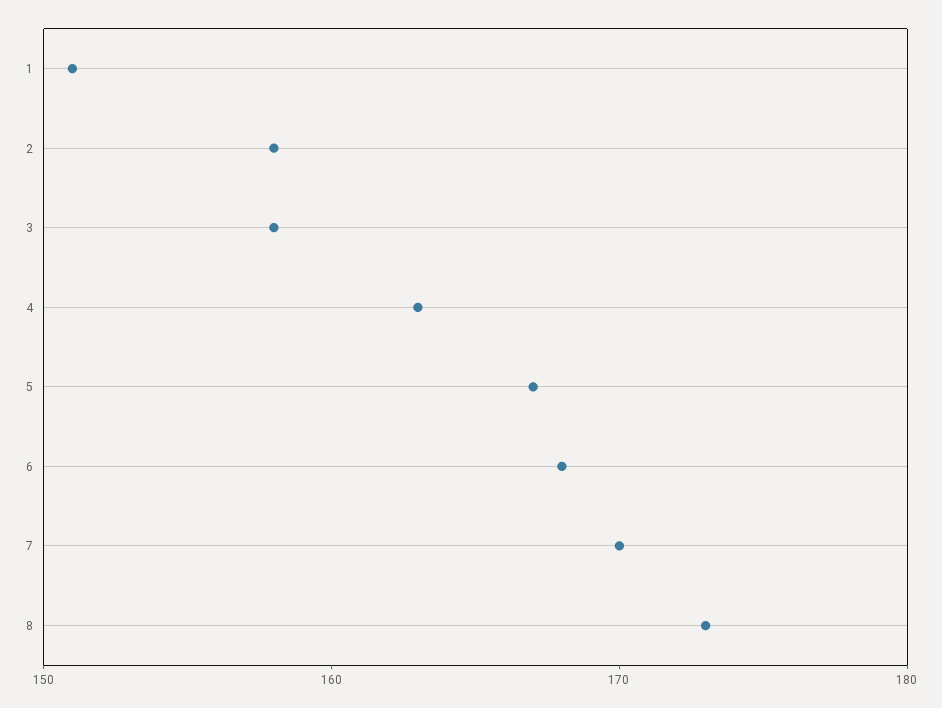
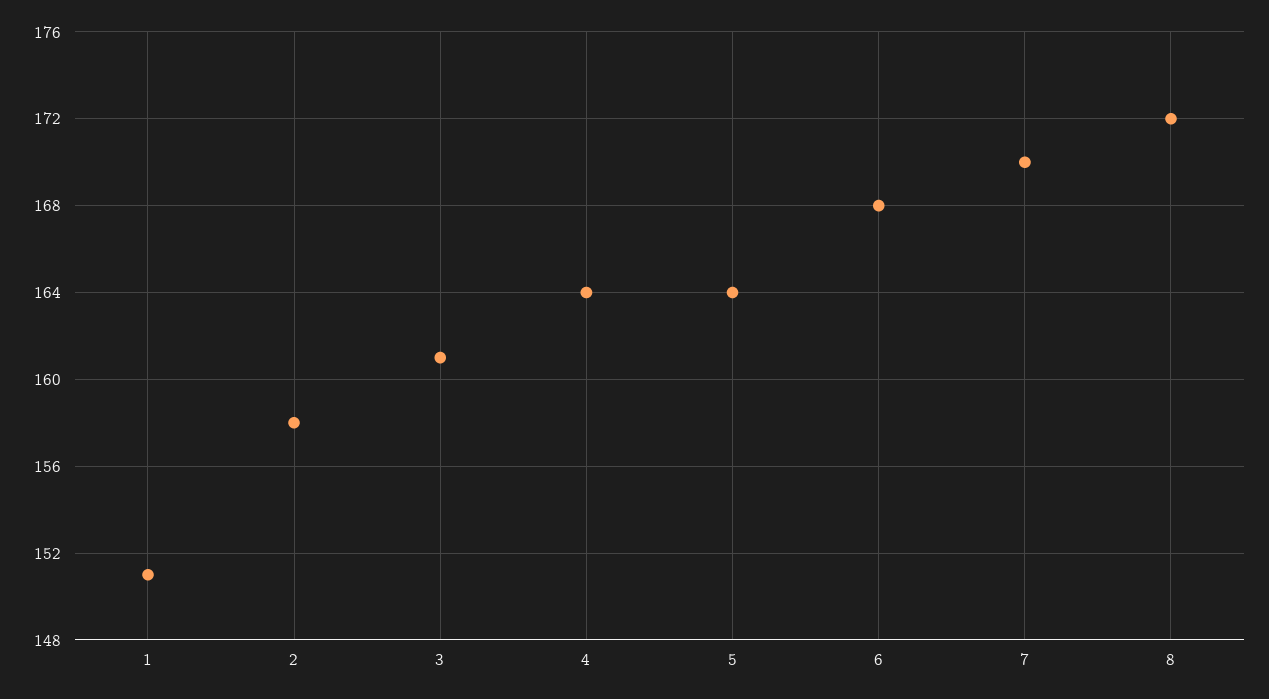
3: 158 -> 161
4: 163 -> 164
5: 167 -> 164
8: 173 -> 172

